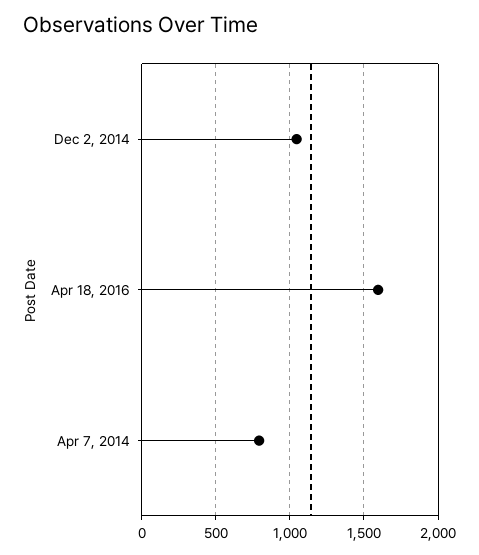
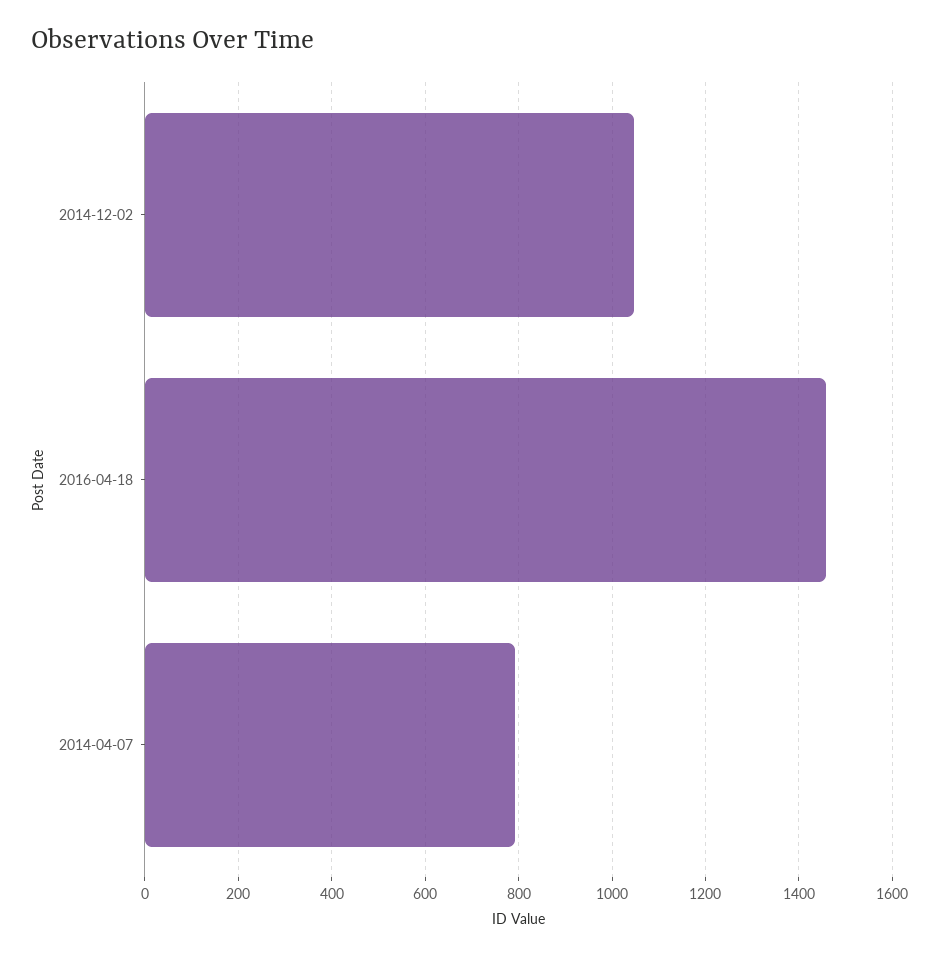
Apr 18, 2016: 1600 -> 1460

